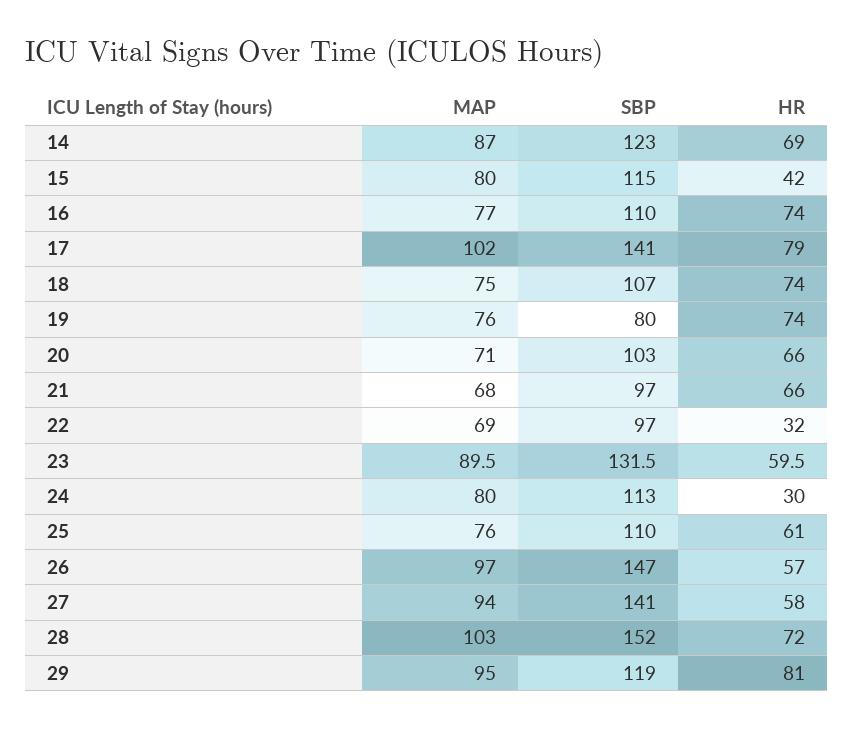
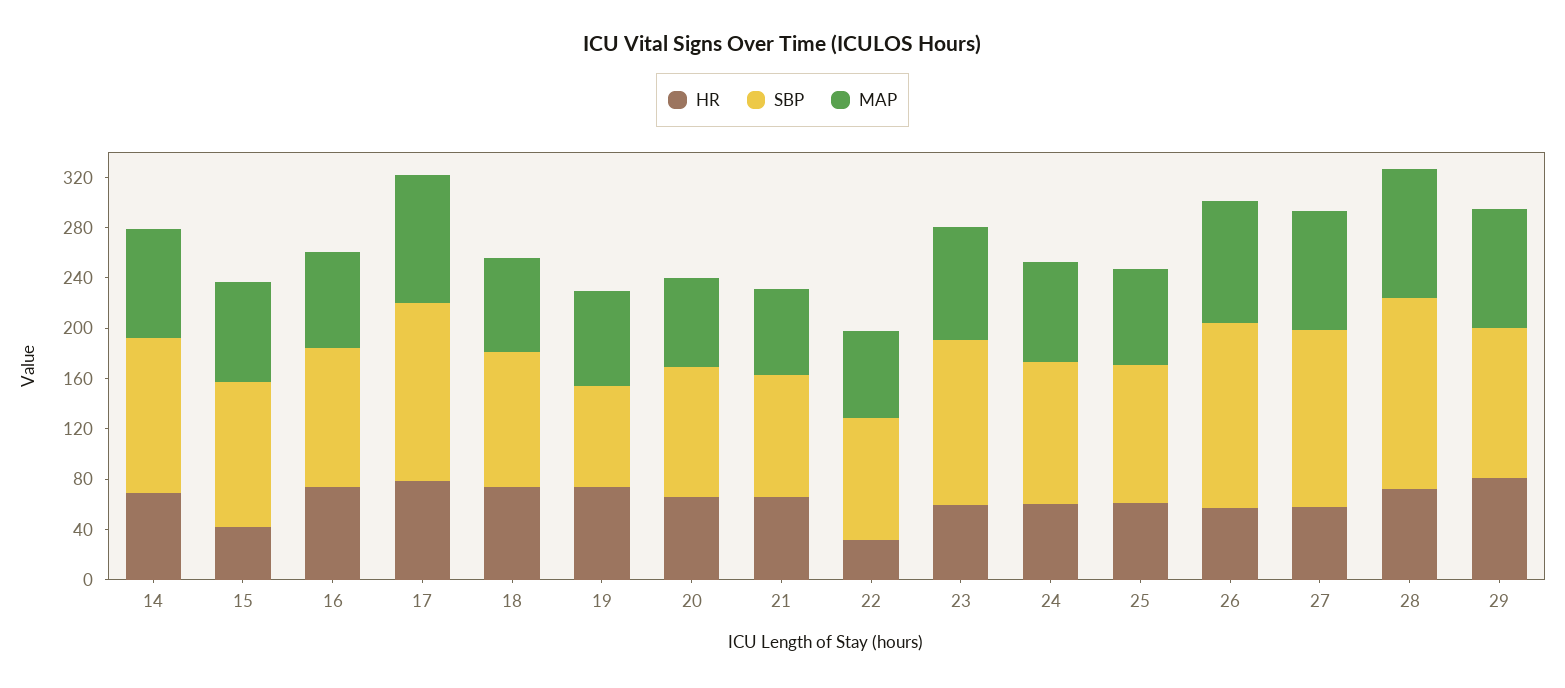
HR, 24: 30 -> 60

